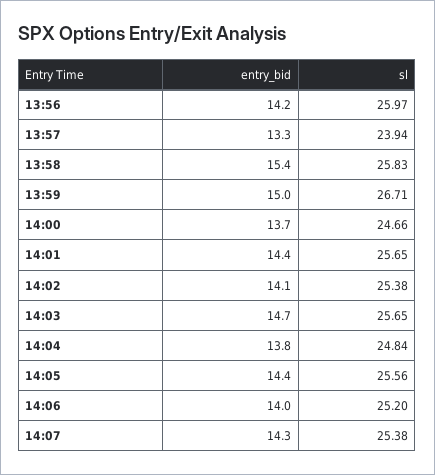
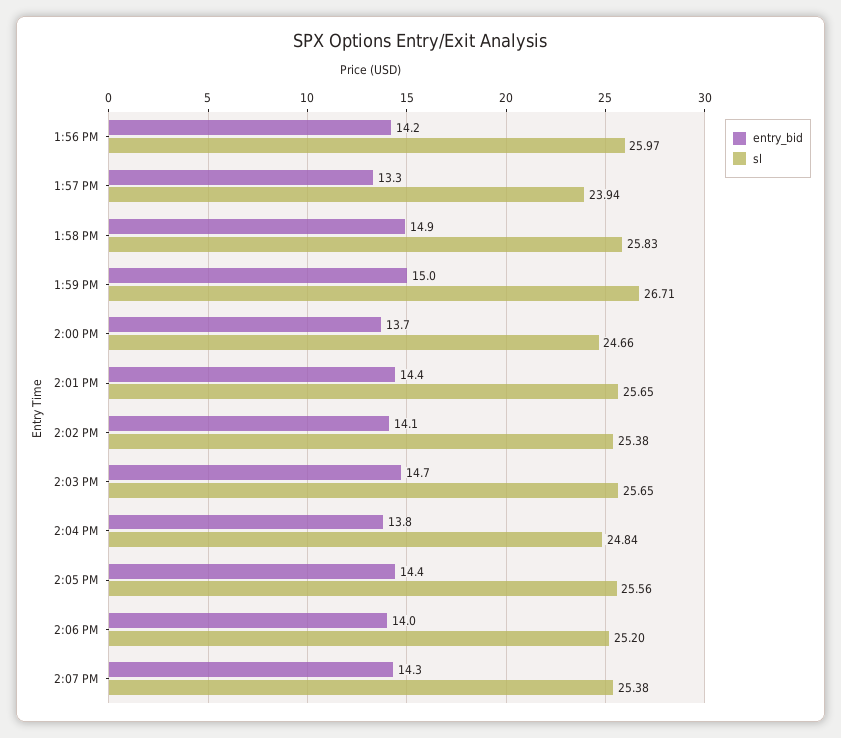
entry_bid, 13:58: 15.4 -> 14.9

